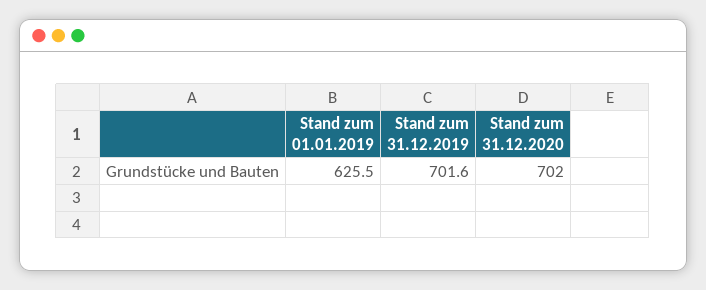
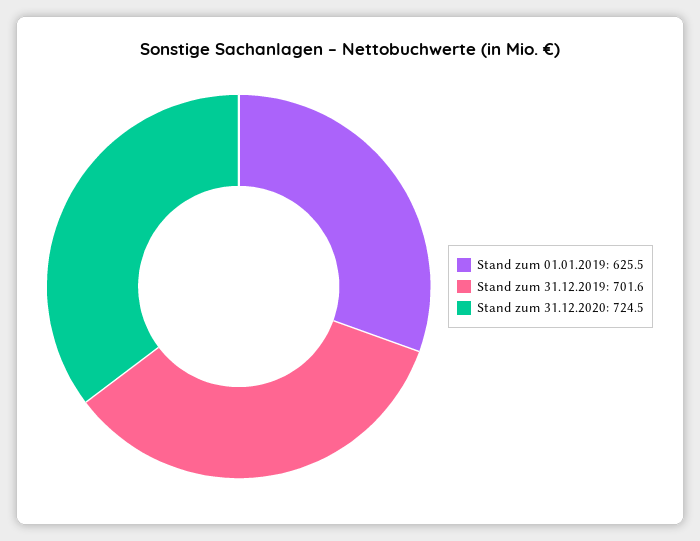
Stand zum 31.12.2020: 702 -> 724.5

